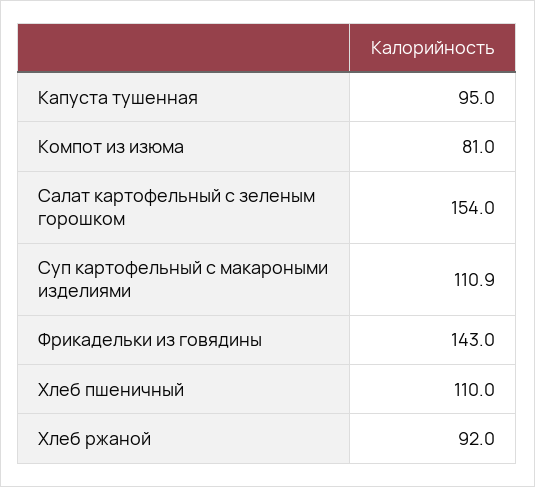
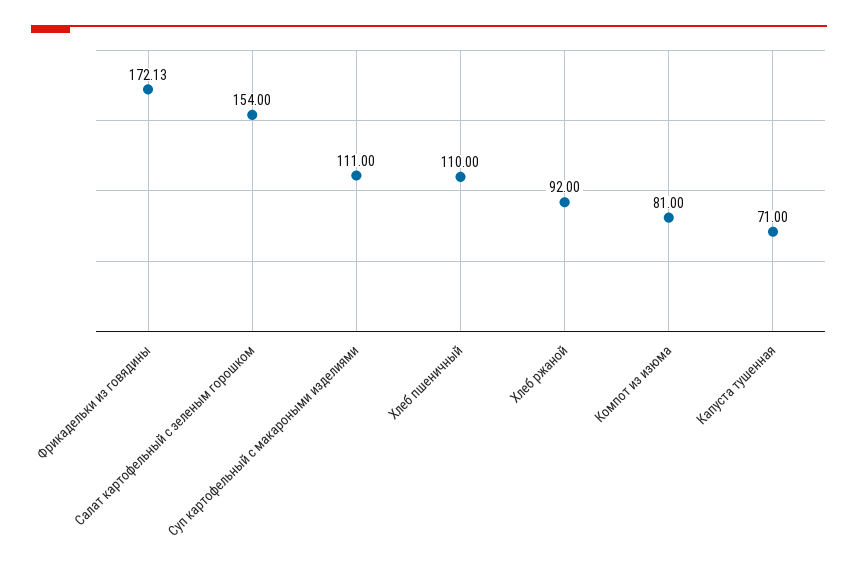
Капуста тушенная: 95 -> 71
Суп картофельный с макароными изделиями: 110.9 -> 111
Фрикадельки из говядины: 143 -> 172.13

